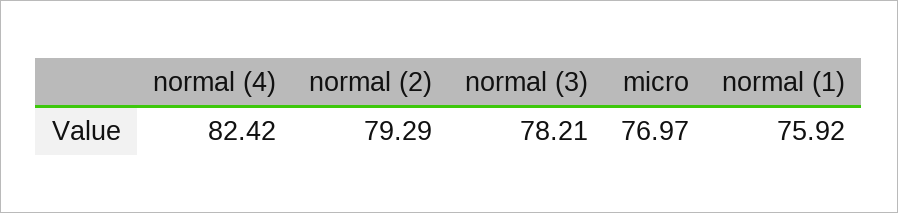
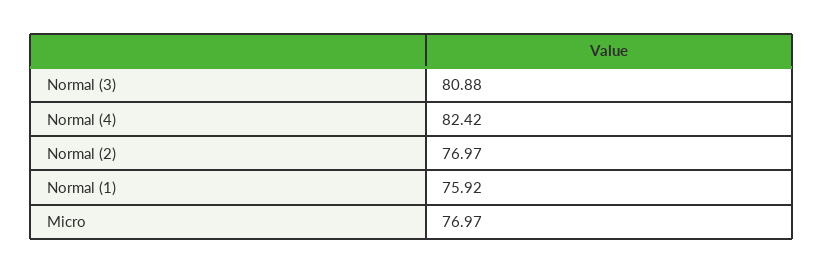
normal (2): 79.29 -> 76.97
normal (3): 78.21 -> 80.88

